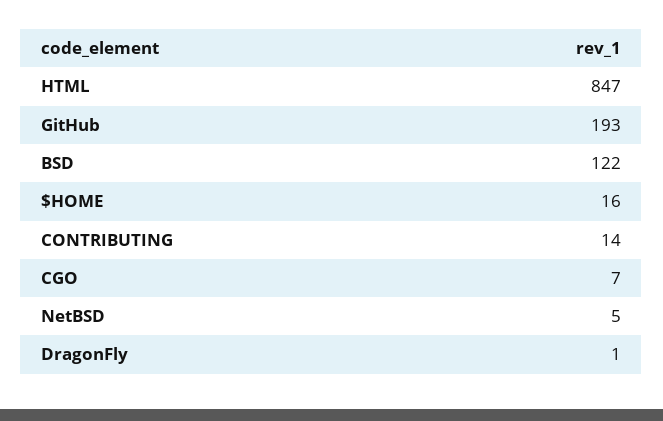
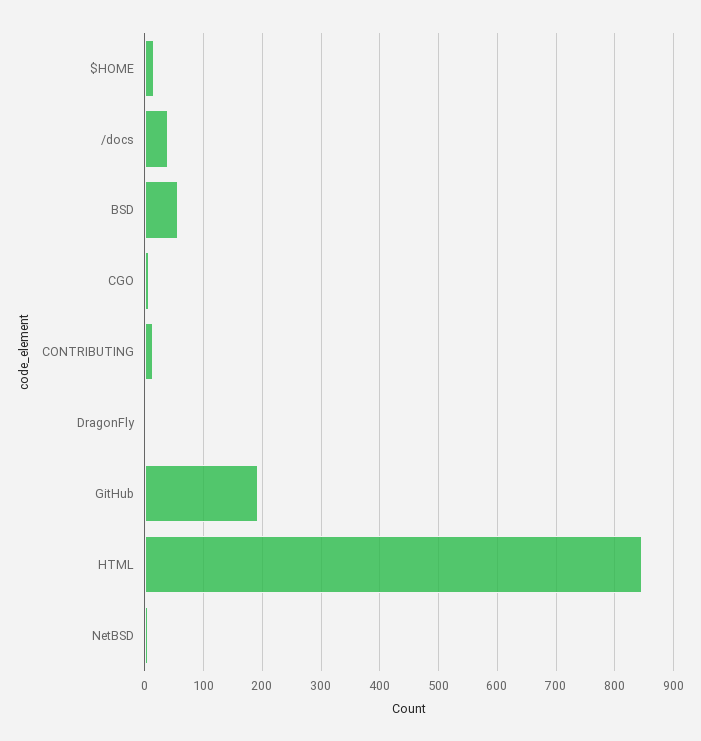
BSD: 122 -> 60
/docs: none -> 40

